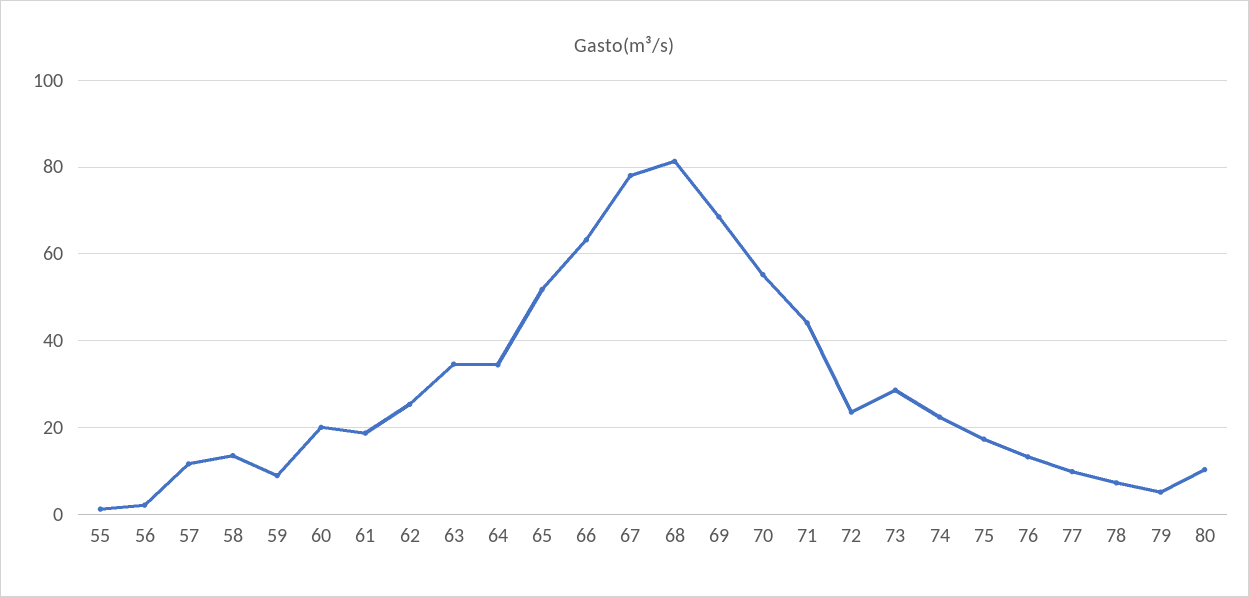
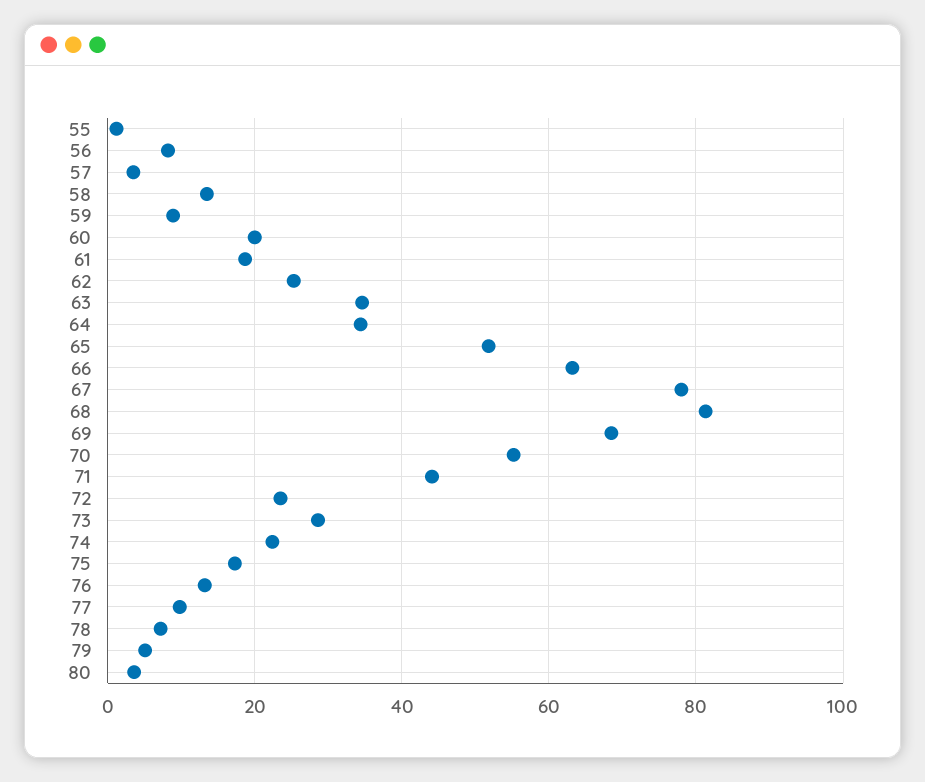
56: 2 -> 8
57: 12 -> 4
80: 10 -> 4

